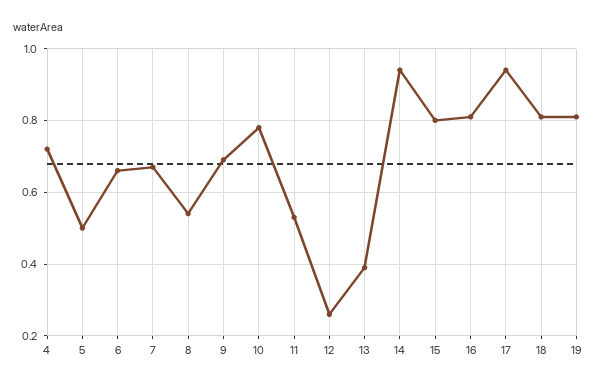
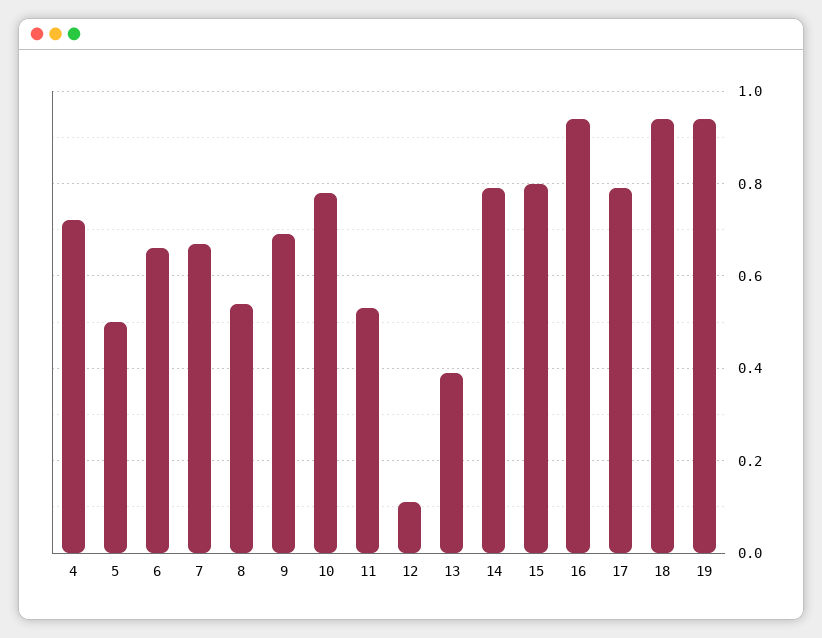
12: 0.25 -> 0.1
14: 0.95 -> 0.8
16: 0.8 -> 0.95
17: 0.95 -> 0.8
18: 0.8 -> 0.95
19: 0.8 -> 0.95

